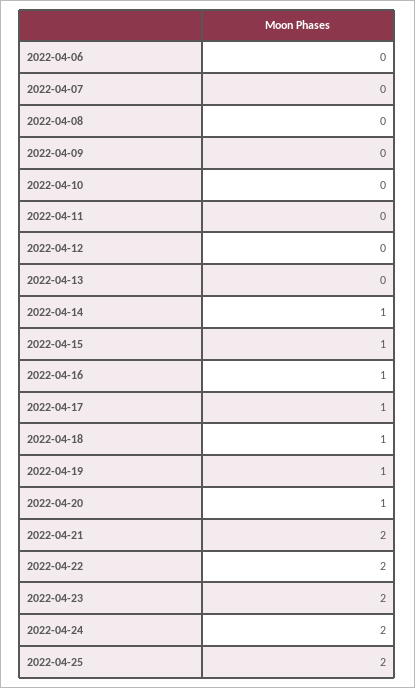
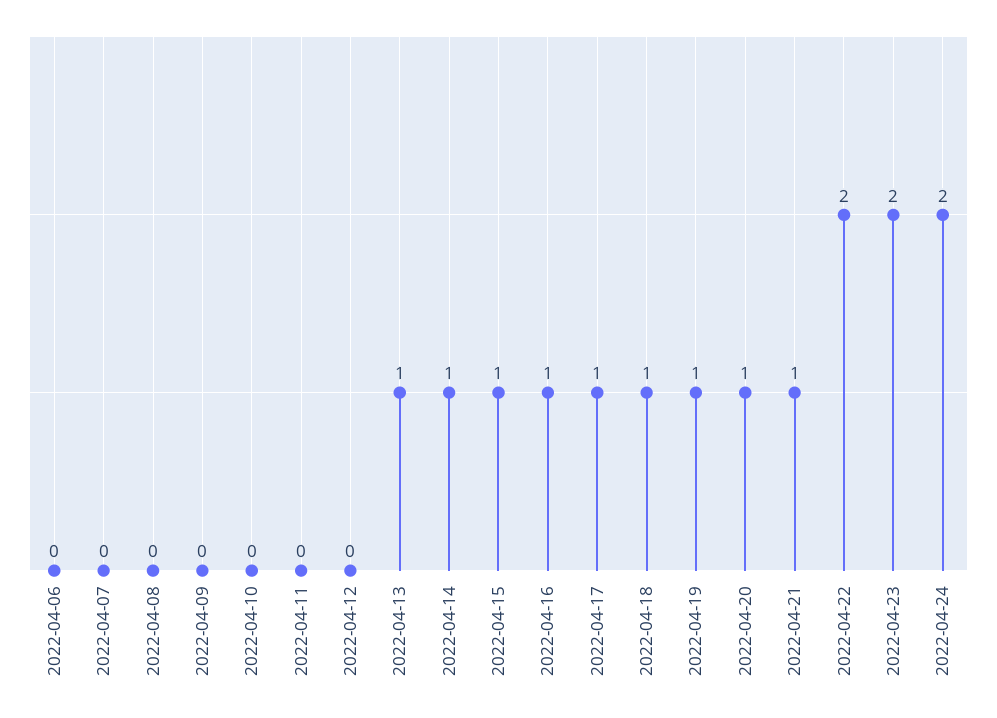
2022-04-13: 0 -> 1
2022-04-21: 2 -> 1
2022-04-25: 2 -> none

